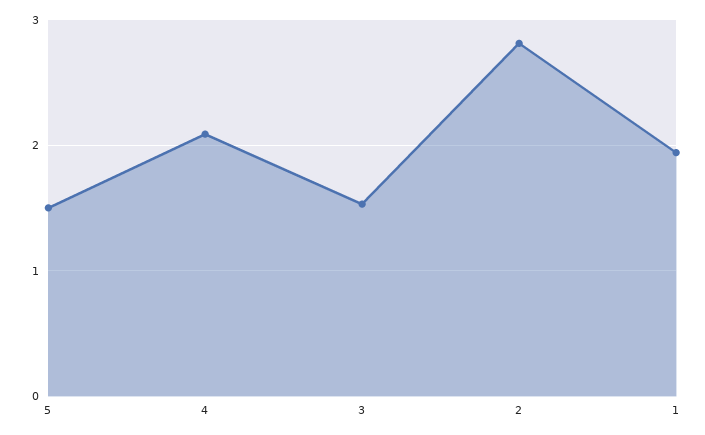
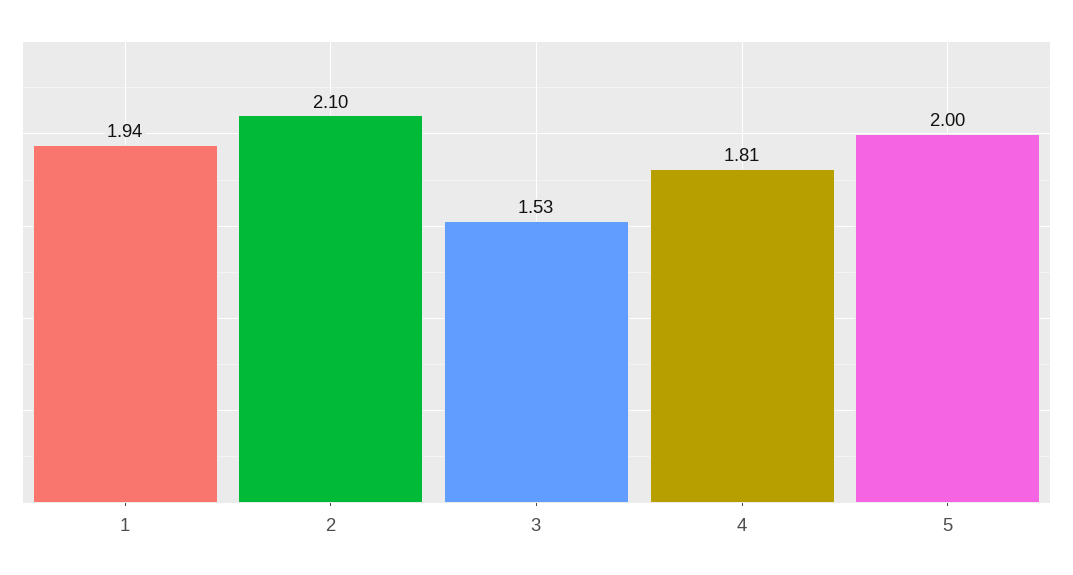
5: 1.5 -> 2
4: 2.1 -> 1.81
2: 2.8 -> 2.1

